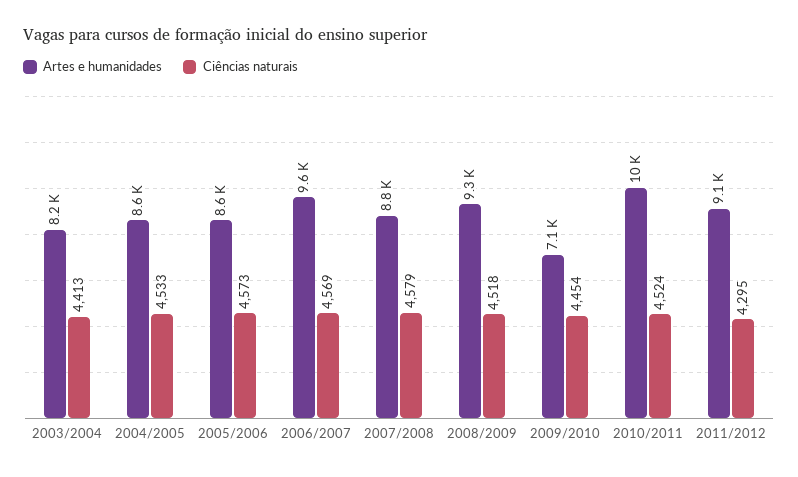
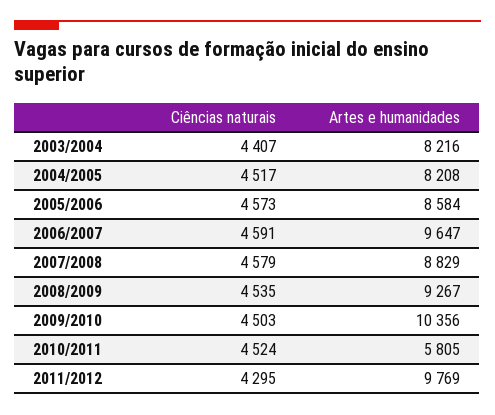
Ciências naturais, 2003/2004: 4413 -> 4407
Artes e humanidades, 2004/2005: 8600 -> 8208
Ciências naturais, 2004/2005: 4533 -> 4517
Ciências naturais, 2006/2007: 4569 -> 4591
Ciências naturais, 2008/2009: 4518 -> 4535
Artes e humanidades, 2009/2010: 7100 -> 10356
Ciências naturais, 2009/2010: 4454 -> 4503
Artes e humanidades, 2010/2011: 10000 -> 5805
Artes e humanidades, 2011/2012: 9100 -> 9769

